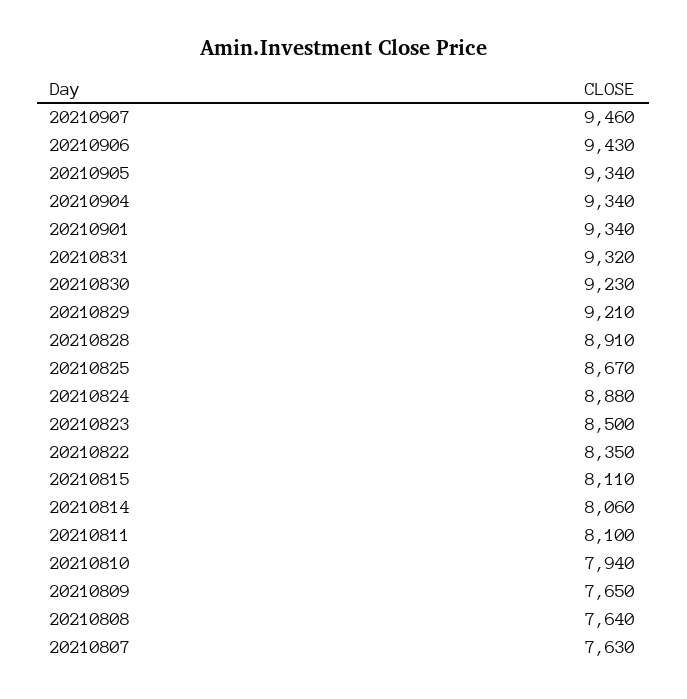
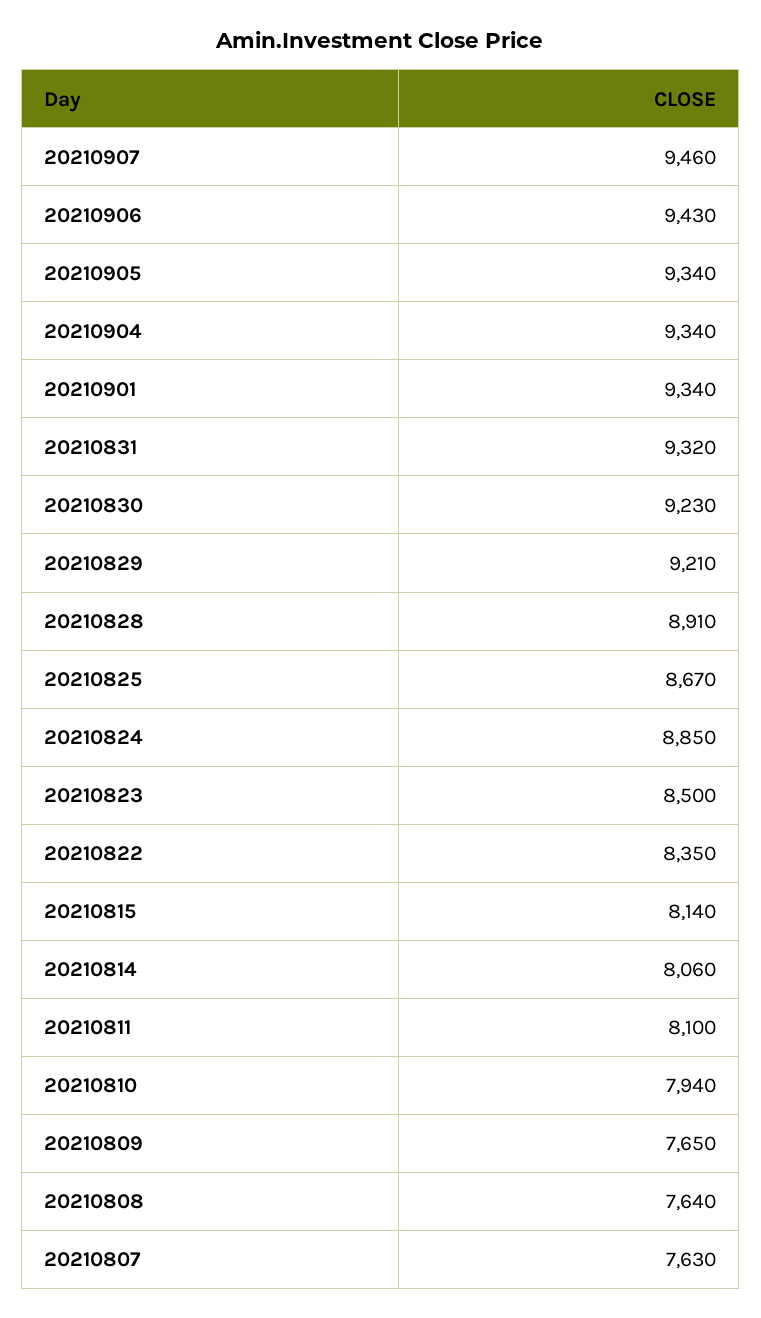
20210824: 8880 -> 8850
20210815: 8110 -> 8140

